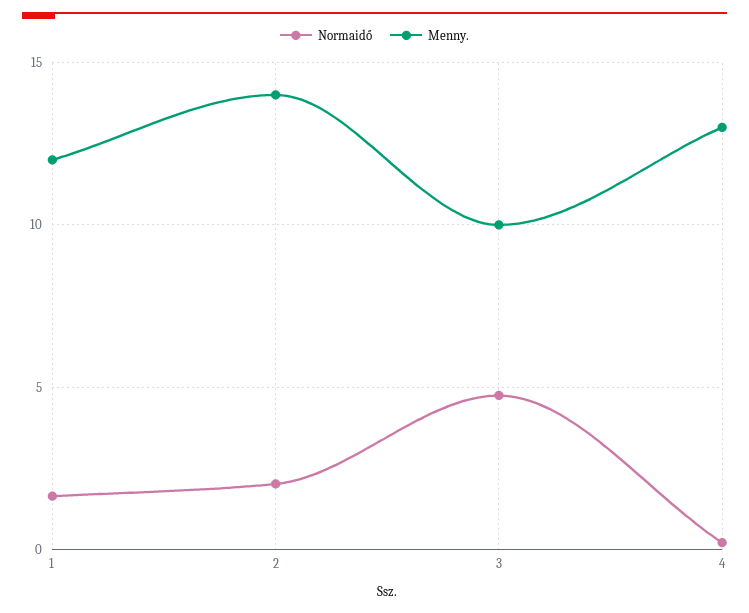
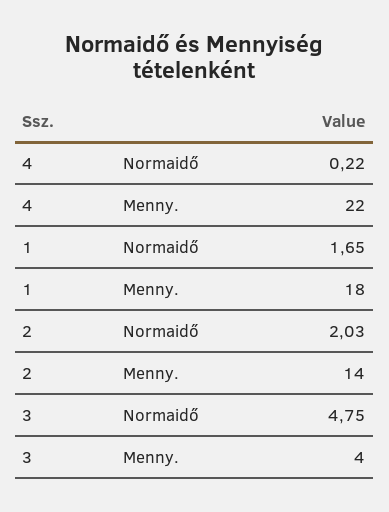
Menny., 1: 12 -> 18
Menny., 3: 10 -> 4
Menny., 4: 13 -> 22

